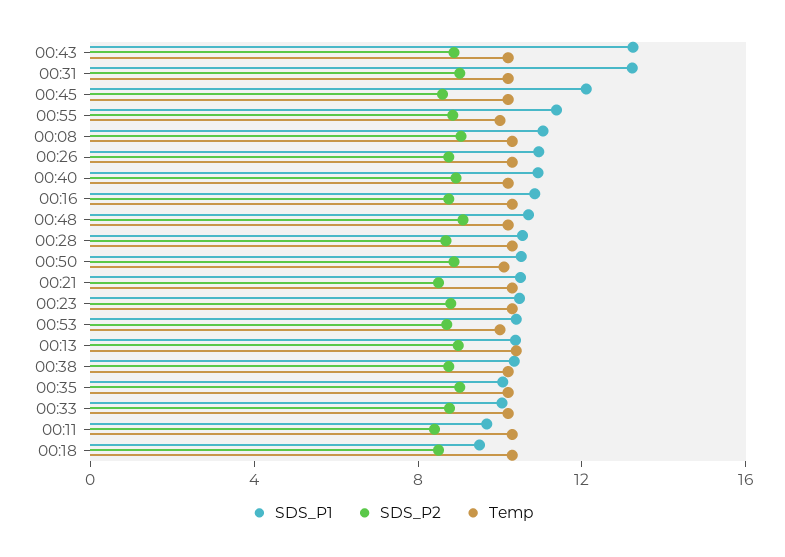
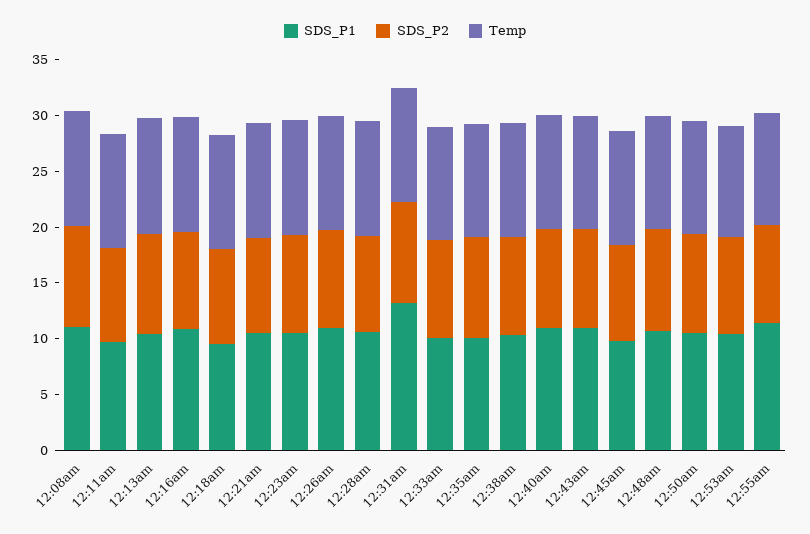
SDS_P1, 00:43: 13 -> 11
SDS_P1, 00:45: 12 -> 10

